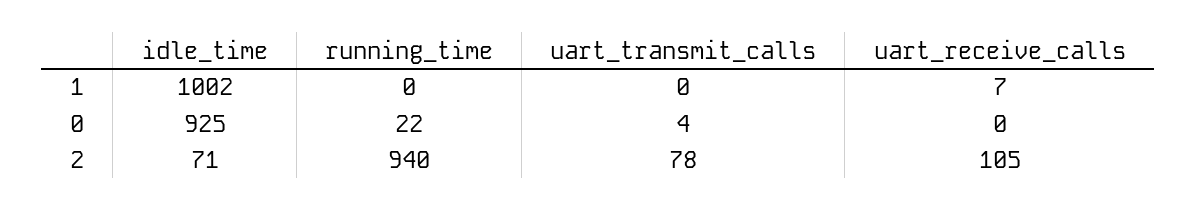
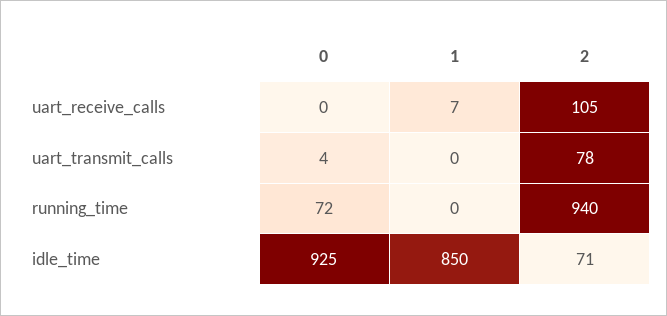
idle_time, 1: 1002 -> 850
running_time, 0: 22 -> 72

